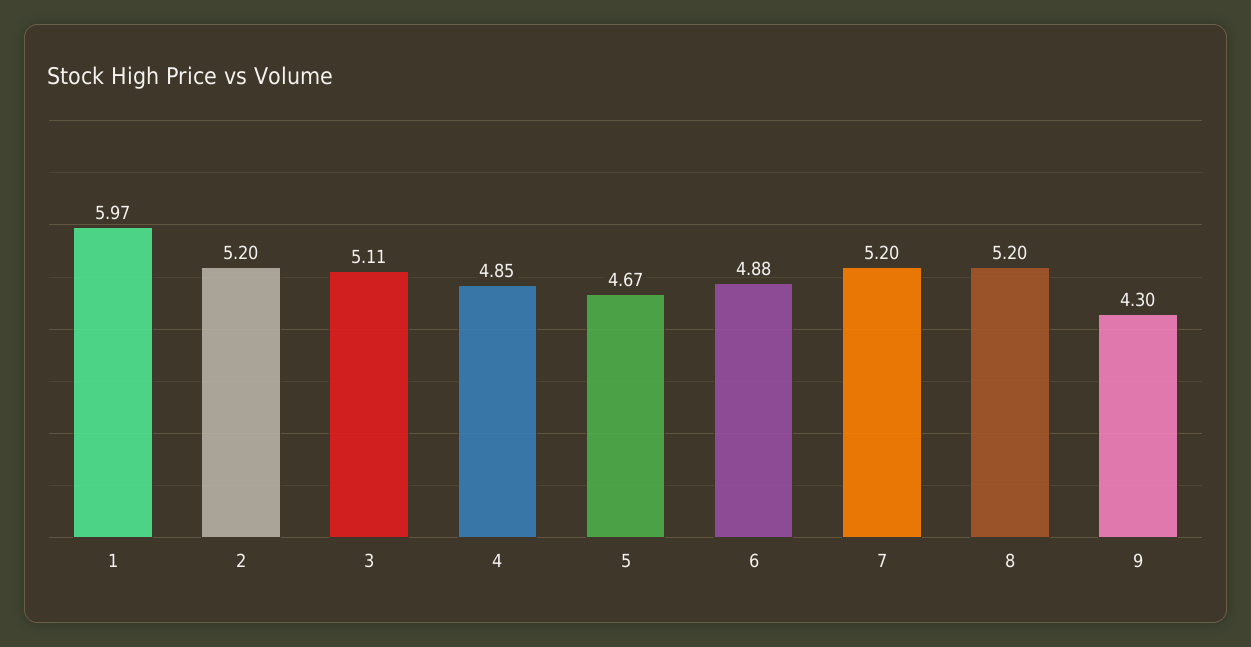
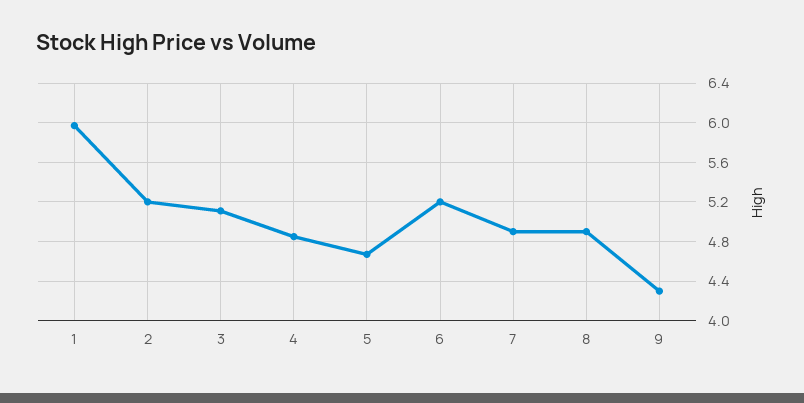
6: 4.88 -> 5.2
7: 5.2 -> 4.9
8: 5.2 -> 4.9

